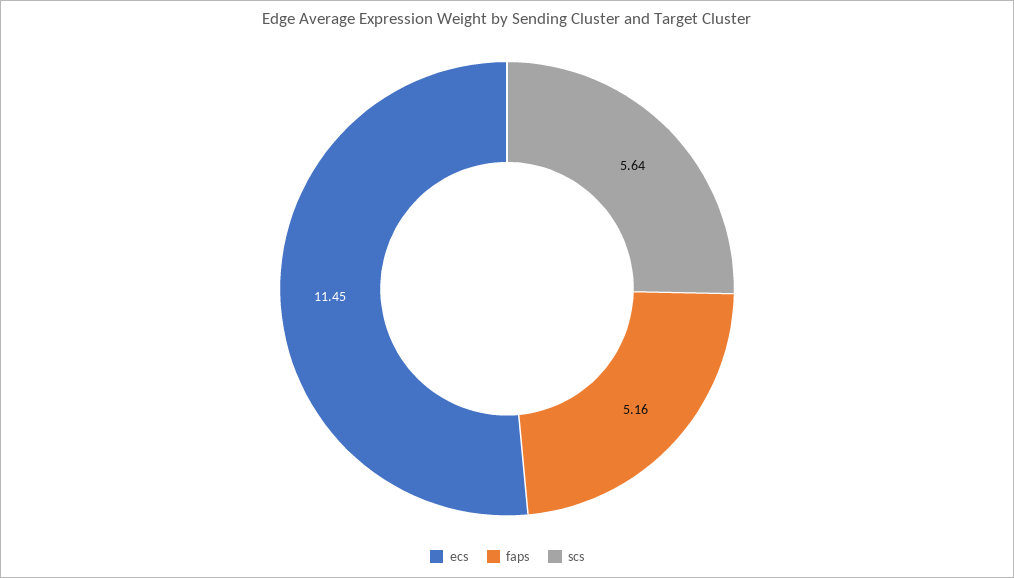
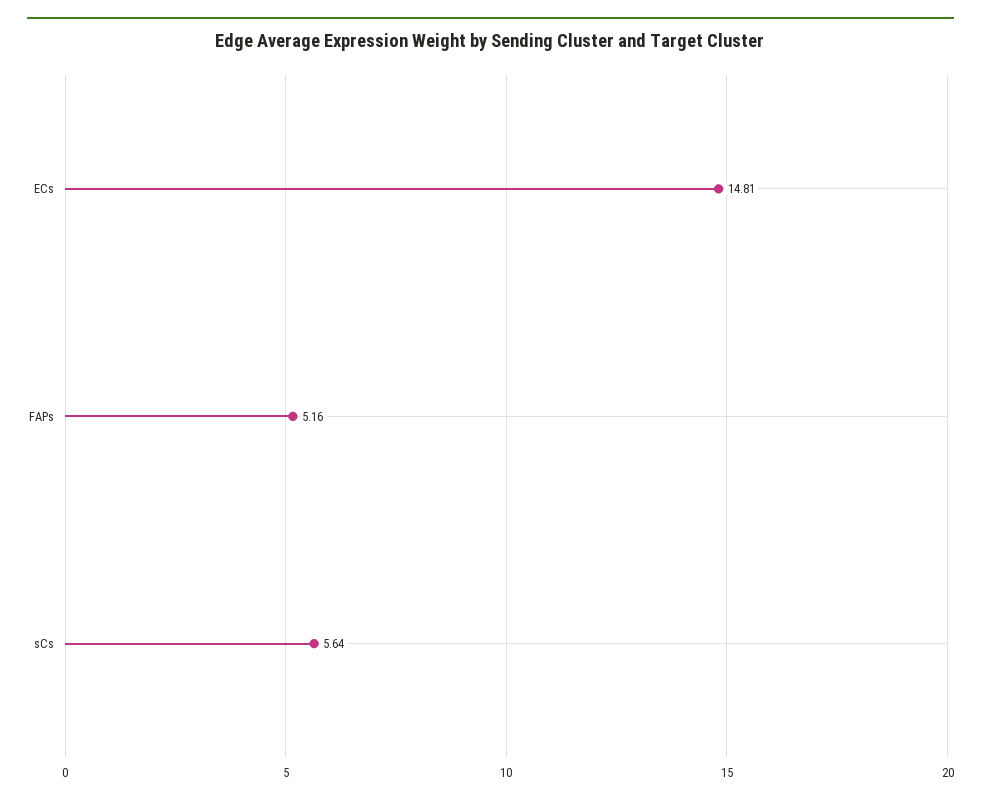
ecs: 11.45 -> 14.81

